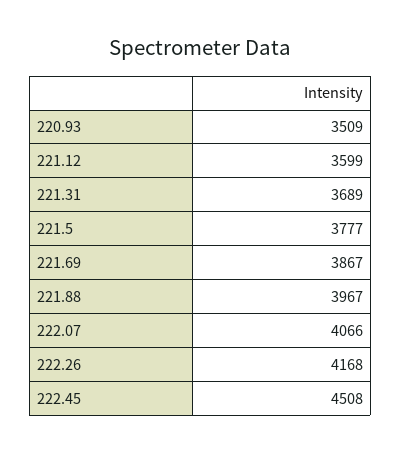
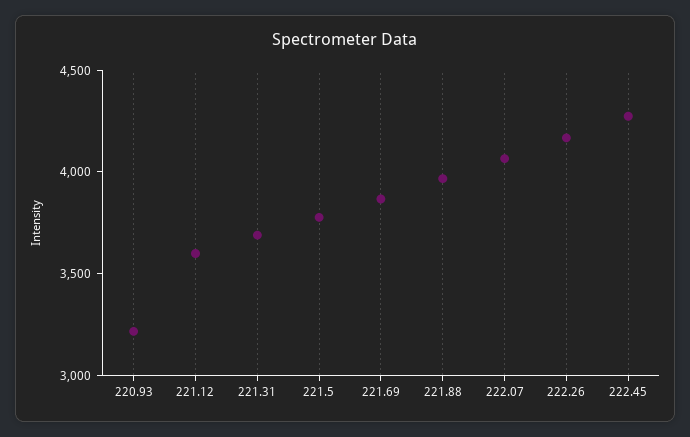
220.93: 3509 -> 3200
222.45: 4508 -> 4300

